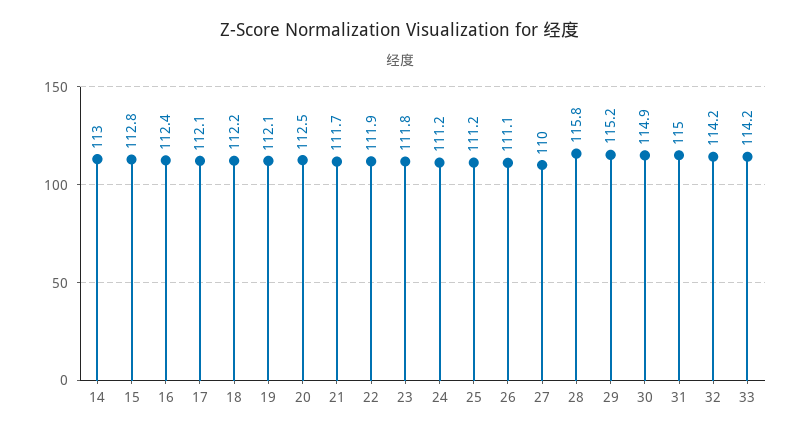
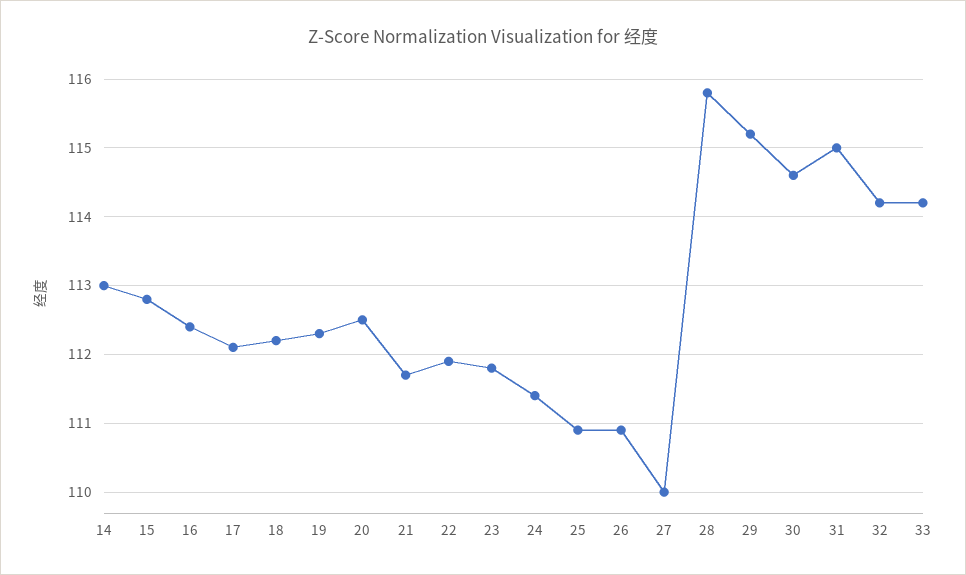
19: 112.1 -> 112.3
24: 111.2 -> 111.4
25: 111.2 -> 110.9
26: 111.1 -> 110.9
30: 114.9 -> 114.6

